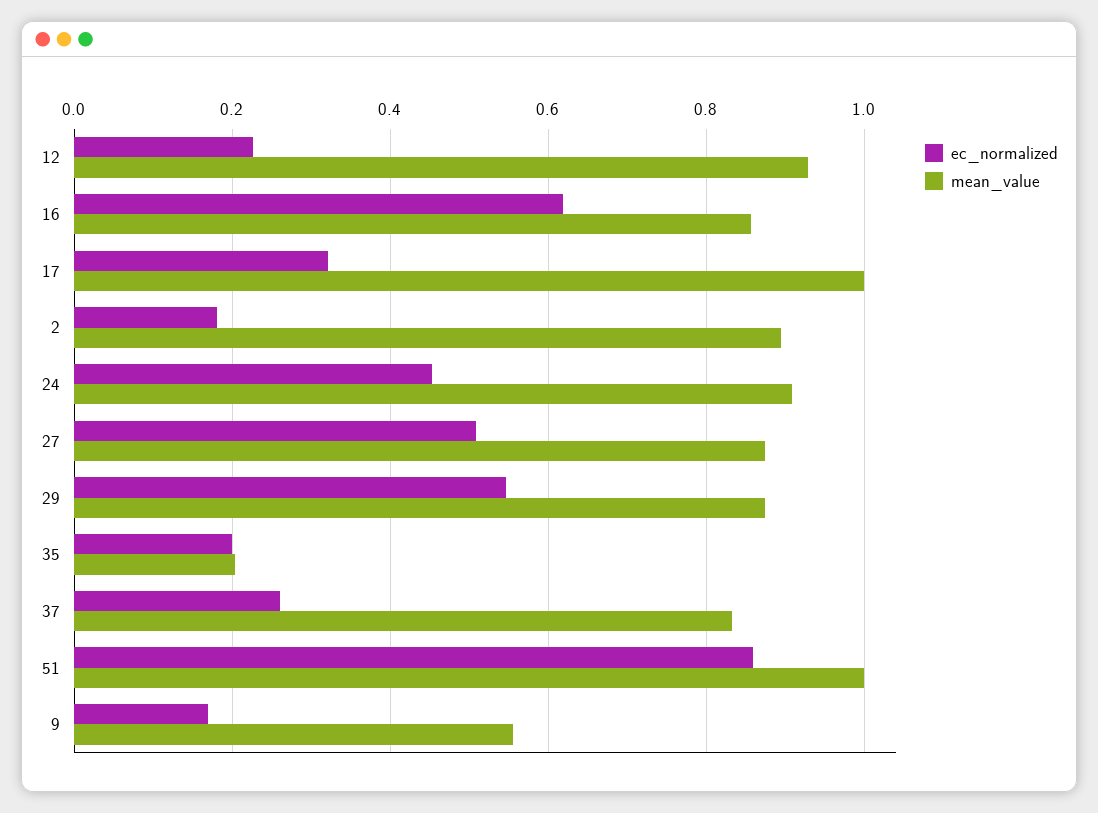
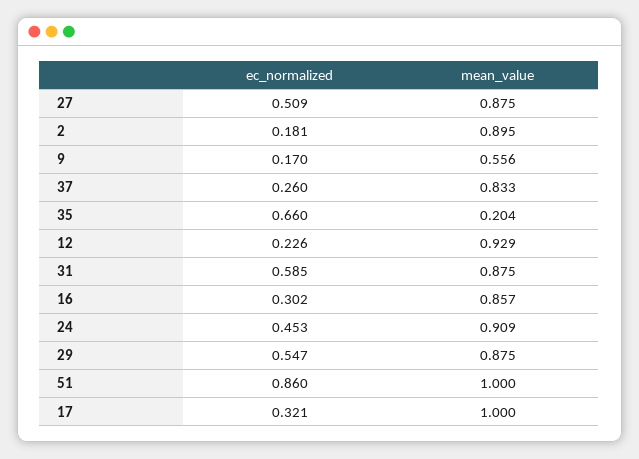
ec_normalized, 16: 0.62 -> 0.302
ec_normalized, 35: 0.2 -> 0.66
ec_normalized, 31: none -> 0.585
mean_value, 31: none -> 0.875

